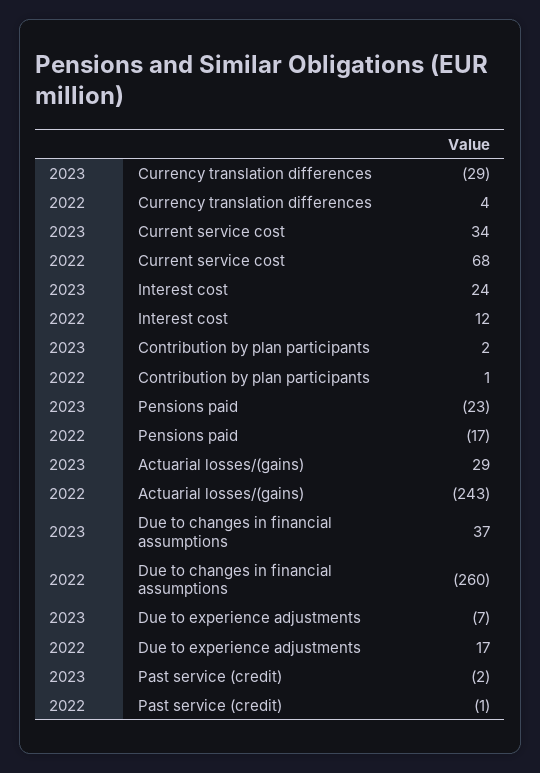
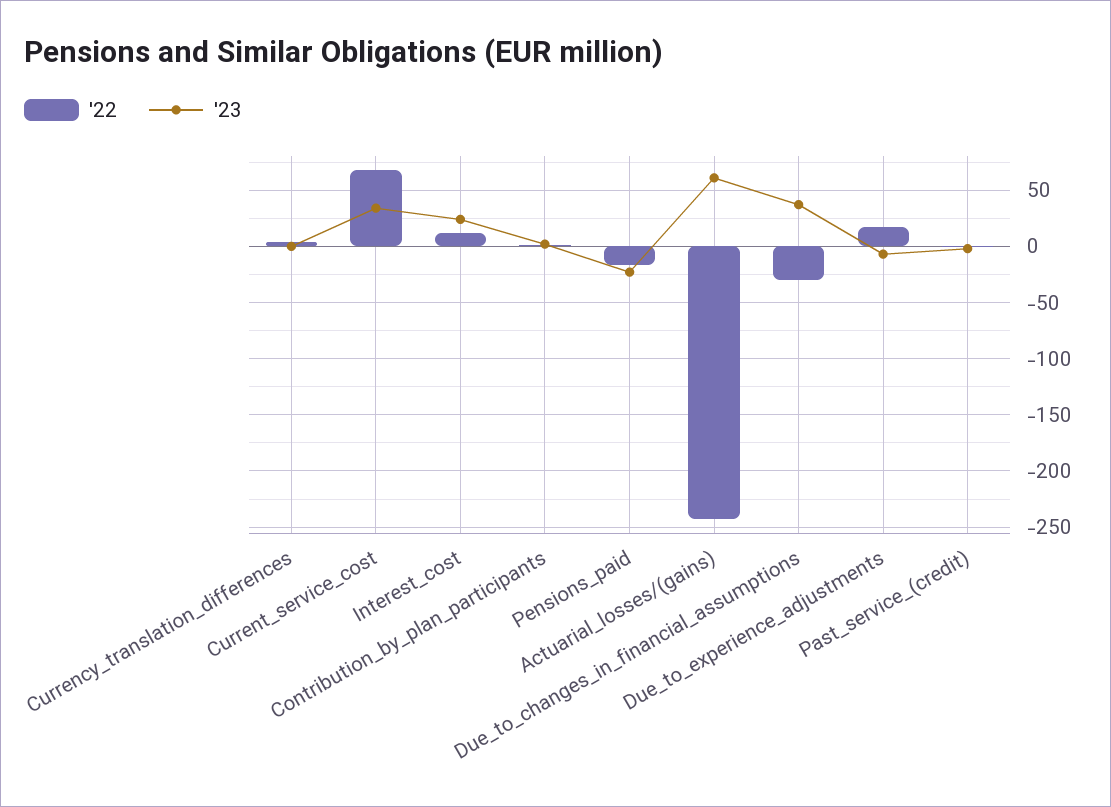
2023, Currency translation differences: -29 -> 0
2023, Actuarial losses/(gains): 29 -> 60
2022, Due to changes in financial assumptions: -260 -> -30

